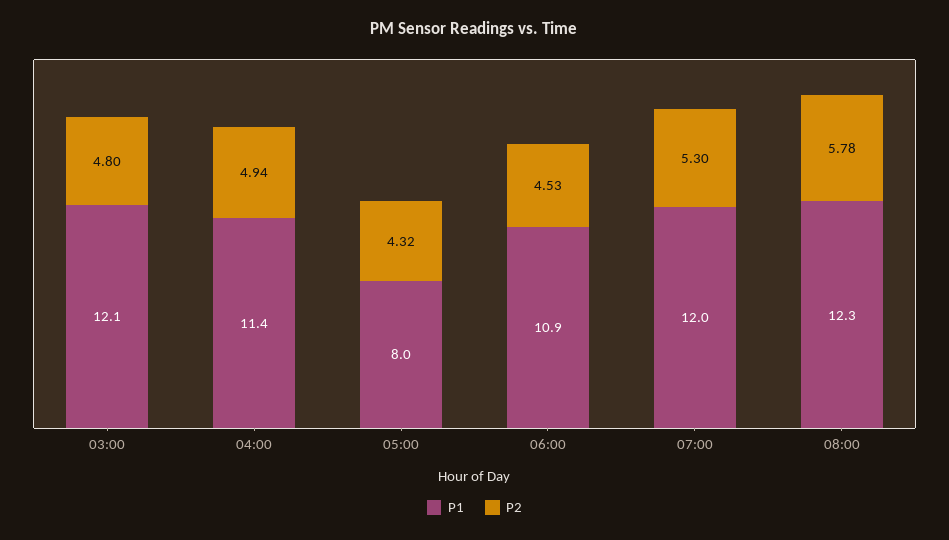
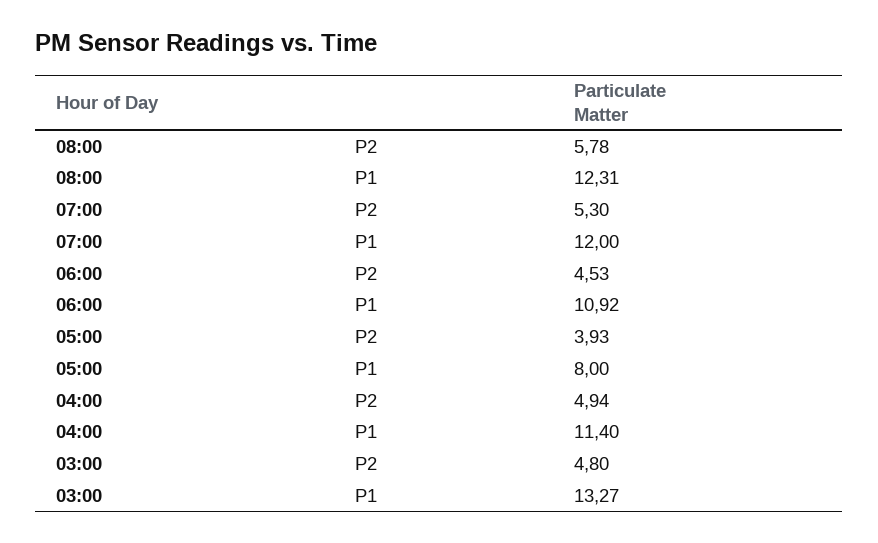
P1, 03:00: 12.1 -> 13.27
P2, 05:00: 4.32 -> 3.93

